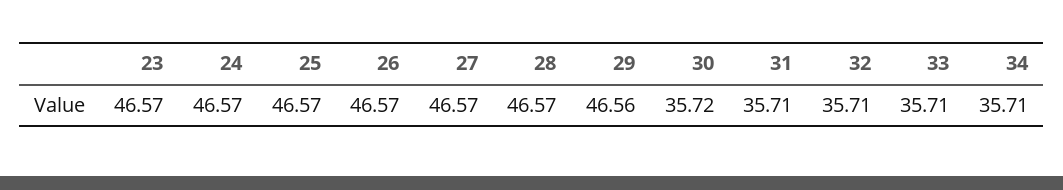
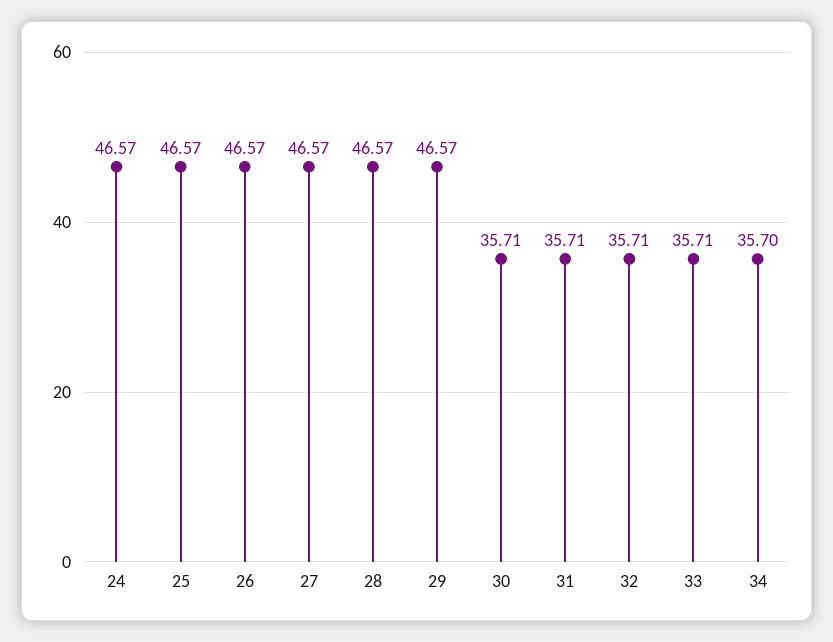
23: 46.57 -> none
29: 46.56 -> 46.57
30: 35.72 -> 35.71
34: 35.71 -> 35.7

